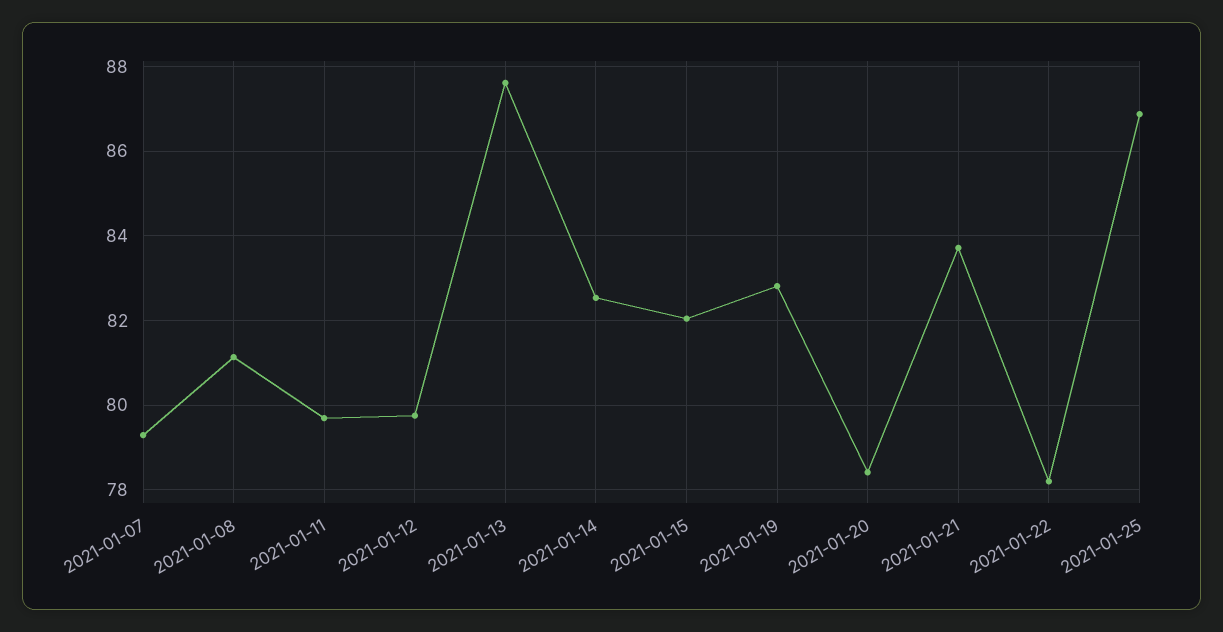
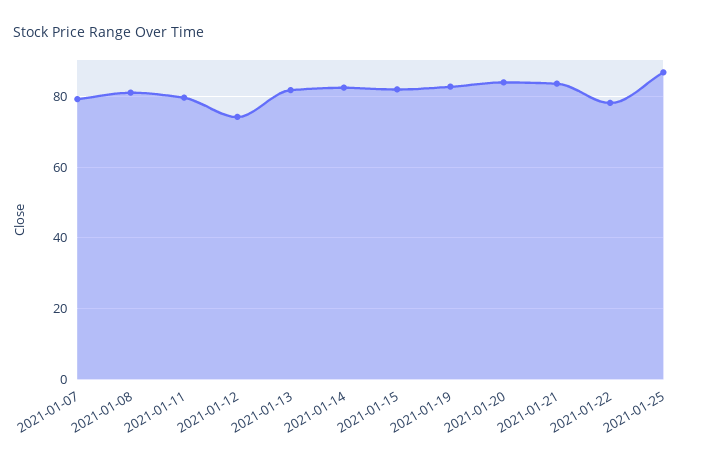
2021-01-12: 79.8 -> 74
2021-01-13: 87.6 -> 82
2021-01-20: 78.4 -> 84

